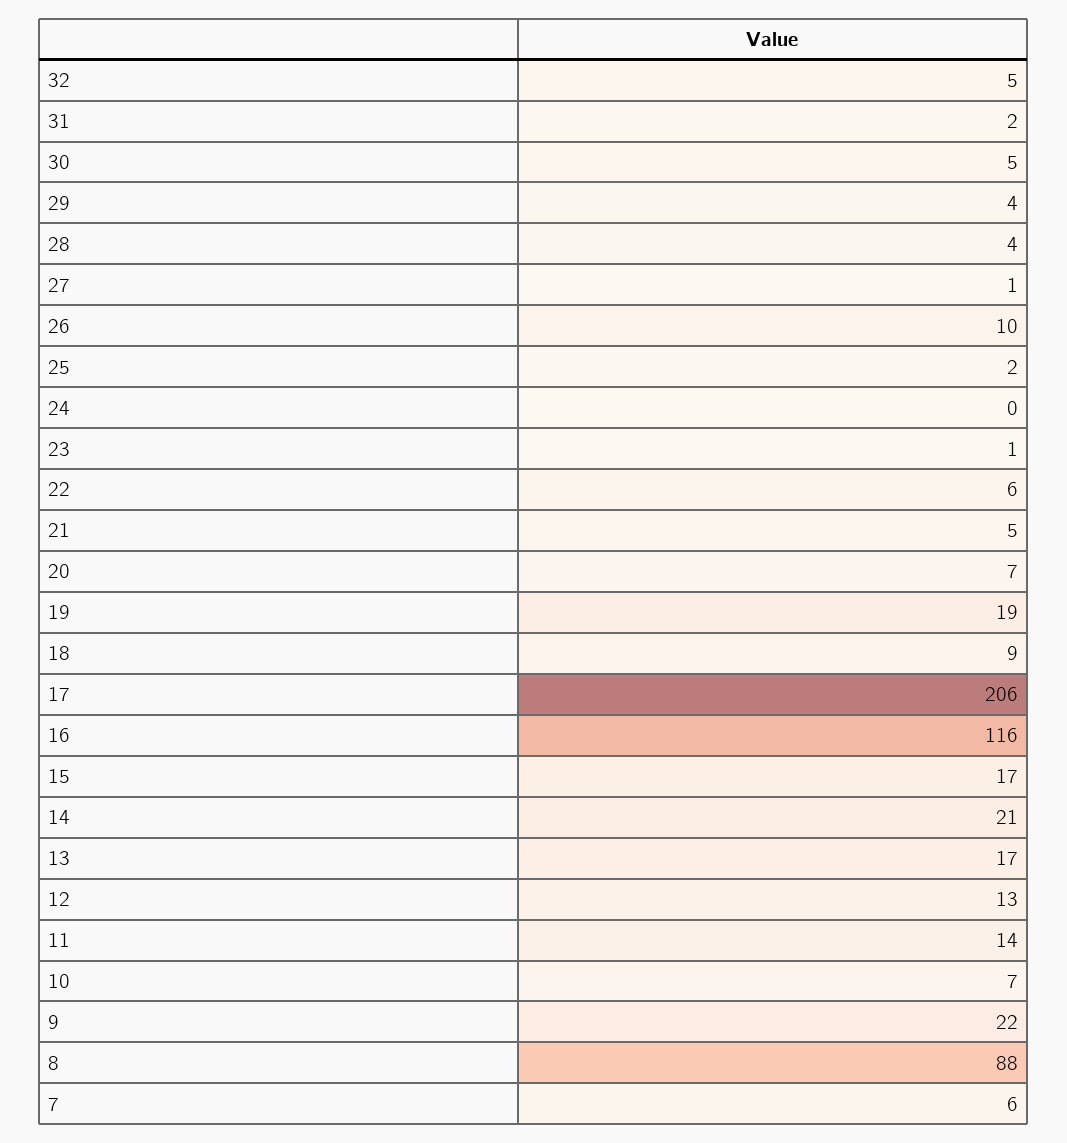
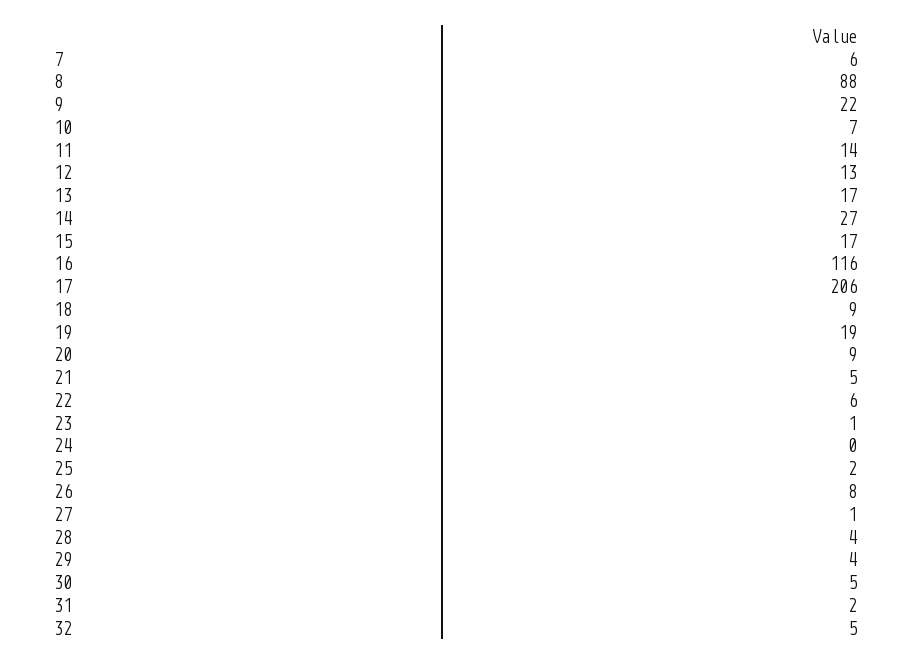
26: 10 -> 8
20: 7 -> 9
14: 21 -> 27

